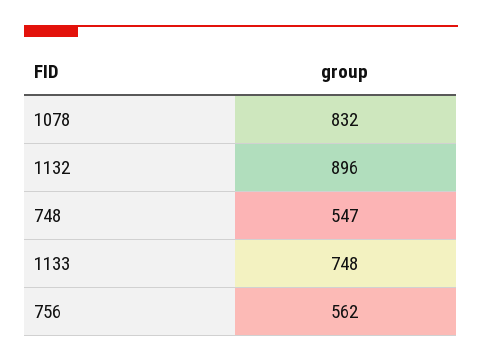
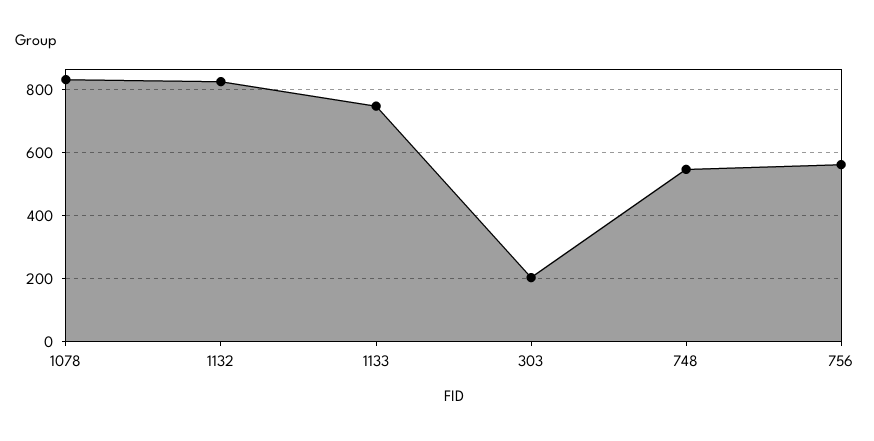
1132: 896 -> 820
303: none -> 200

